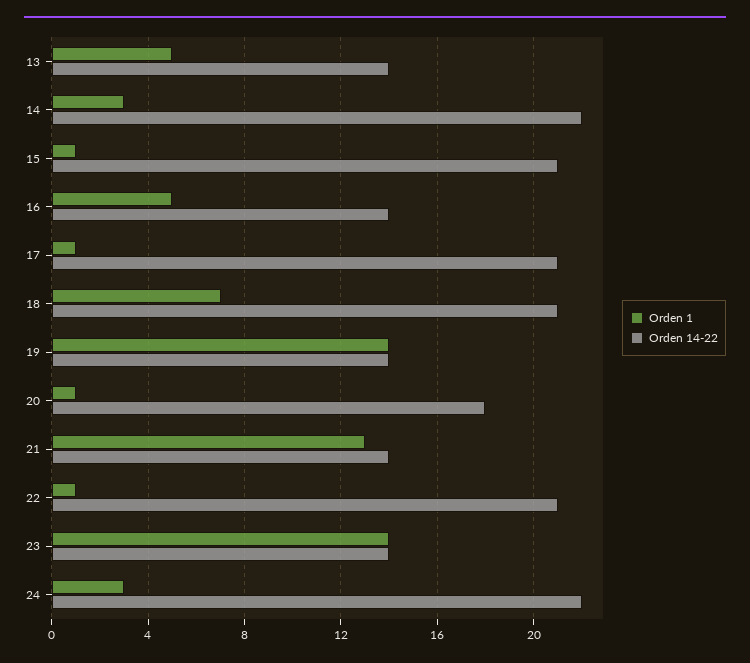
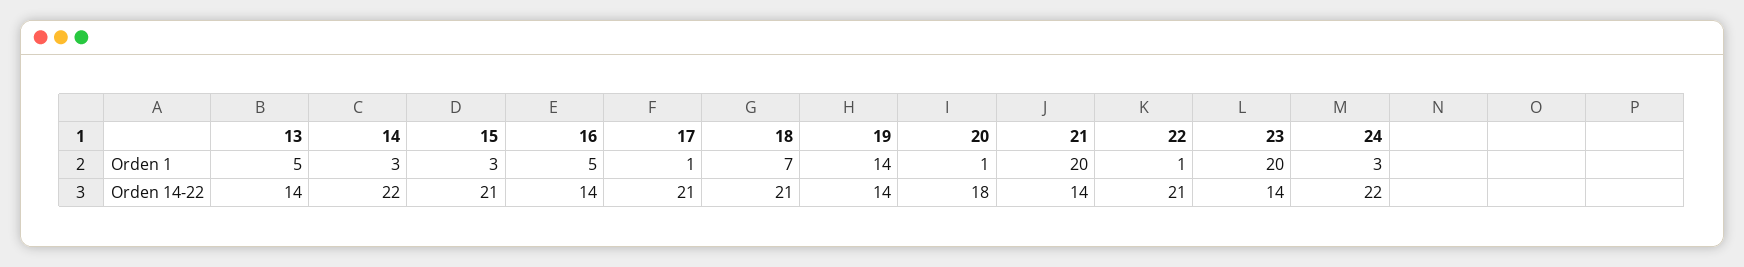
Orden 1, 15: 1 -> 3
Orden 1, 21: 13 -> 20
Orden 1, 23: 14 -> 20

